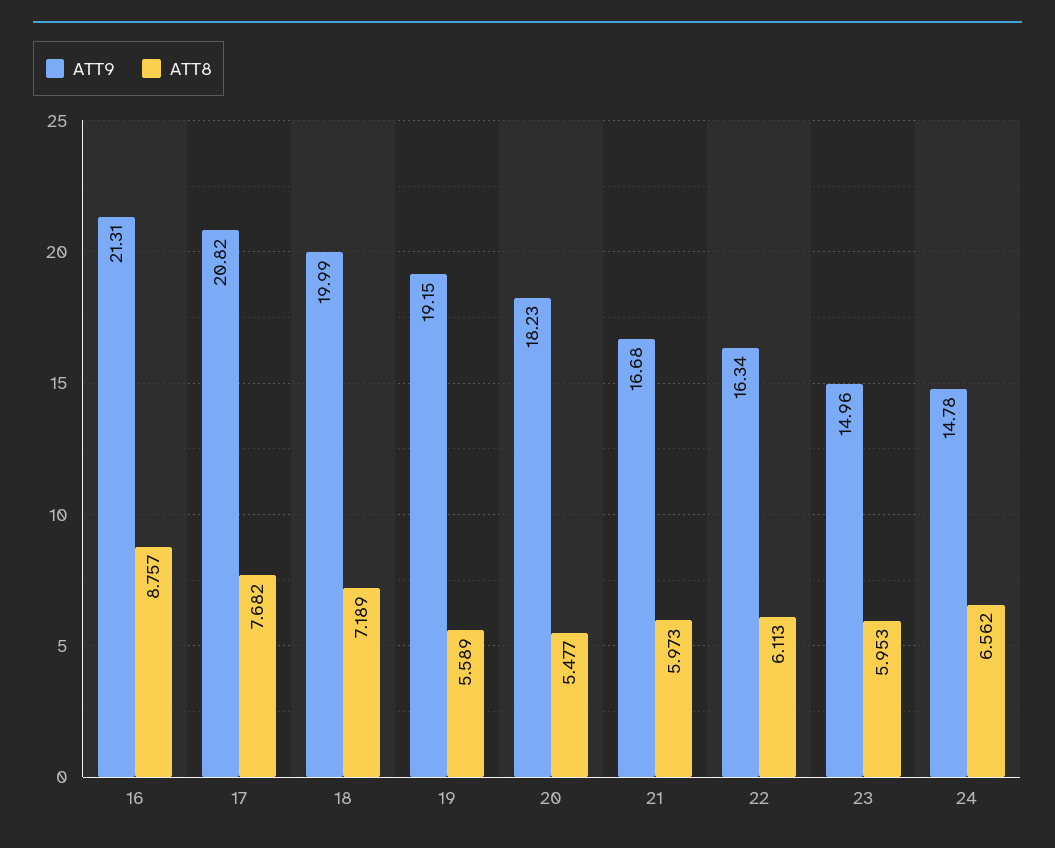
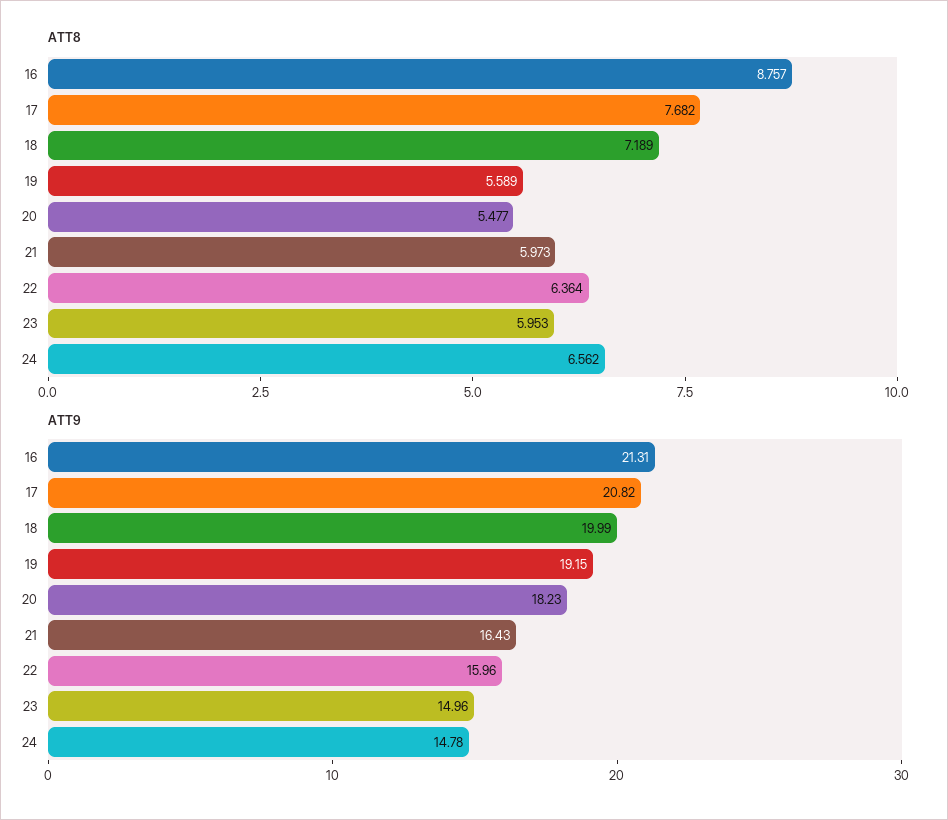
ATT9, 21: 16.68 -> 16.43
ATT9, 22: 16.34 -> 15.96
ATT8, 22: 6.113 -> 6.364

